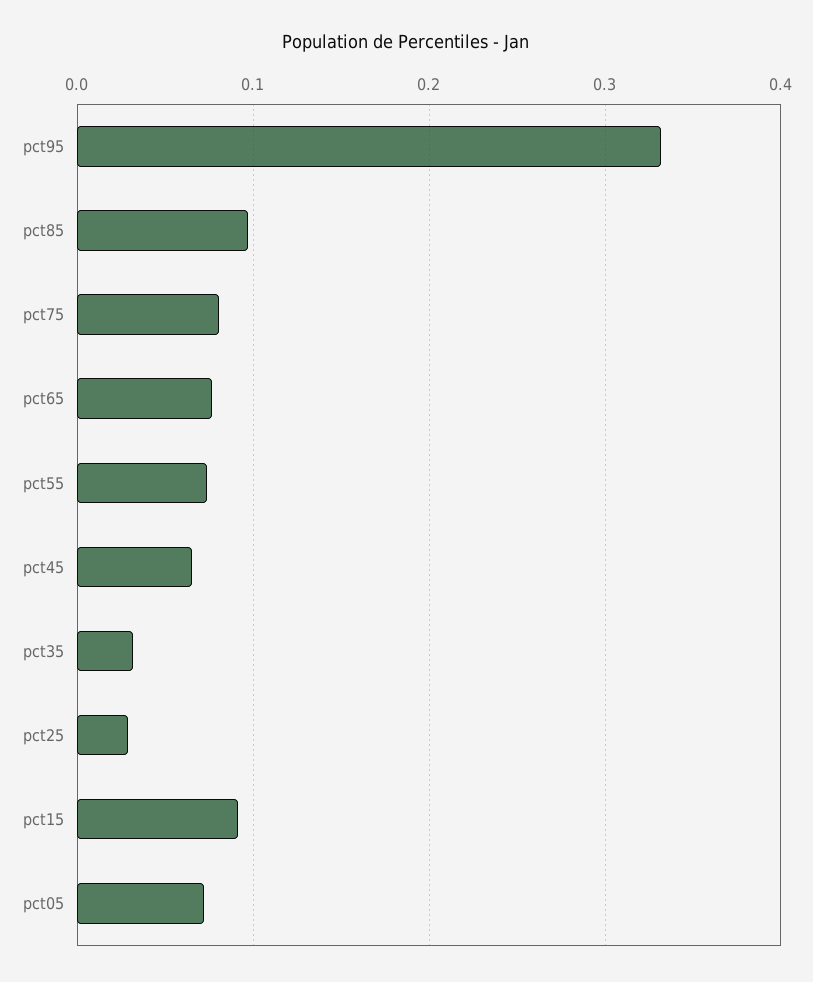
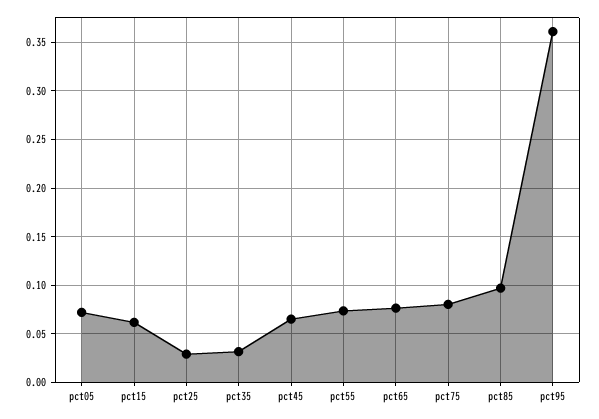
pct95: 0.33 -> 0.36
pct15: 0.09 -> 0.06

